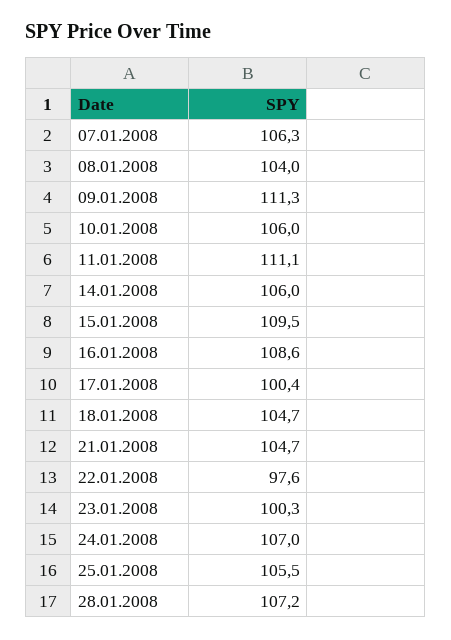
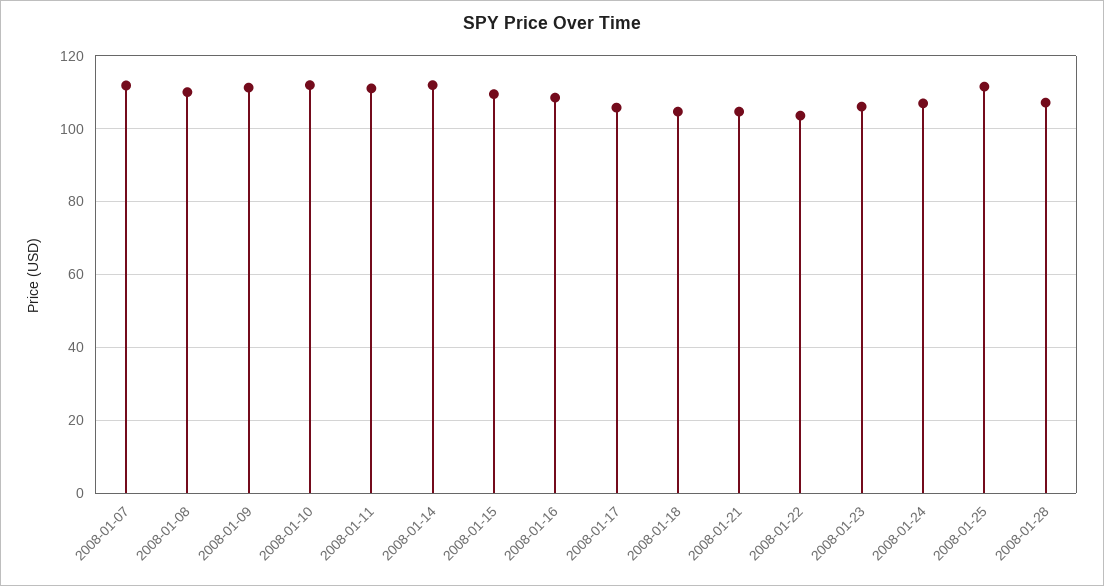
07.01.2008: 106.3 -> 112
08.01.2008: 104 -> 110
10.01.2008: 106 -> 112
14.01.2008: 106 -> 112
17.01.2008: 100.4 -> 106
22.01.2008: 97.6 -> 104
23.01.2008: 100.3 -> 106
25.01.2008: 105.5 -> 112

